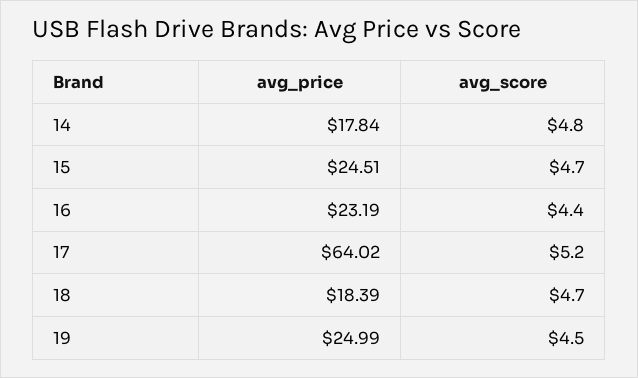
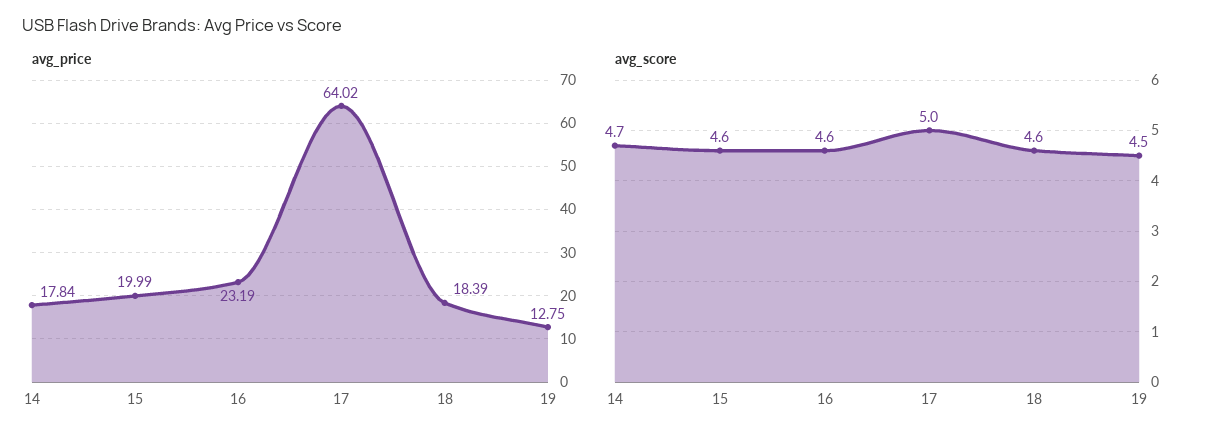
avg_score, 14: 4.8 -> 4.7
avg_price, 15: 24.51 -> 19.99
avg_score, 15: 4.7 -> 4.6
avg_score, 16: 4.4 -> 4.6
avg_score, 17: 5.2 -> 5
avg_score, 18: 4.7 -> 4.6
avg_price, 19: 24.99 -> 12.75

